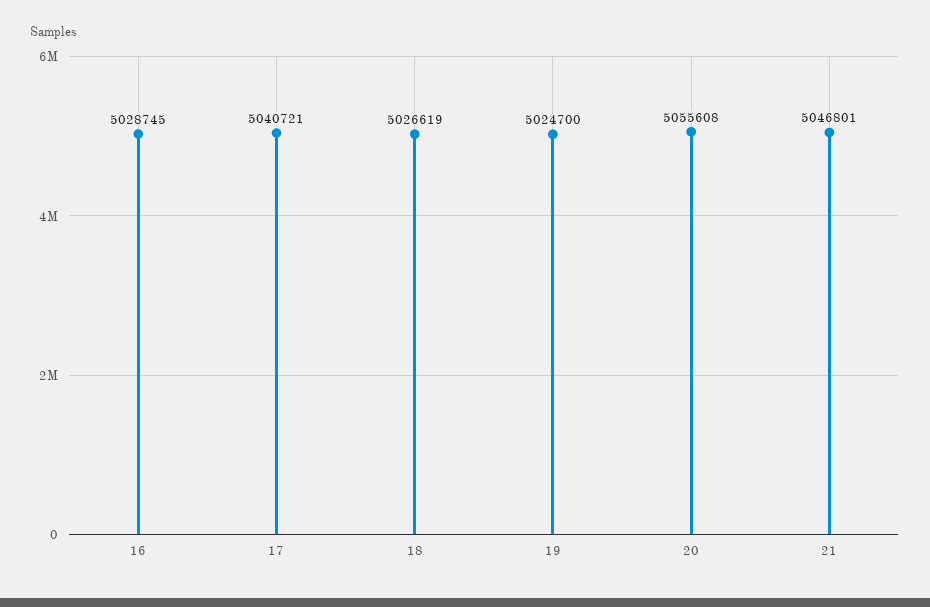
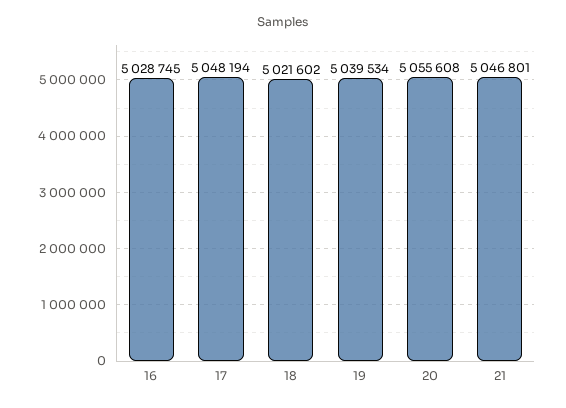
17: 5040721 -> 5048194
18: 5026619 -> 5021602
19: 5024700 -> 5039534

